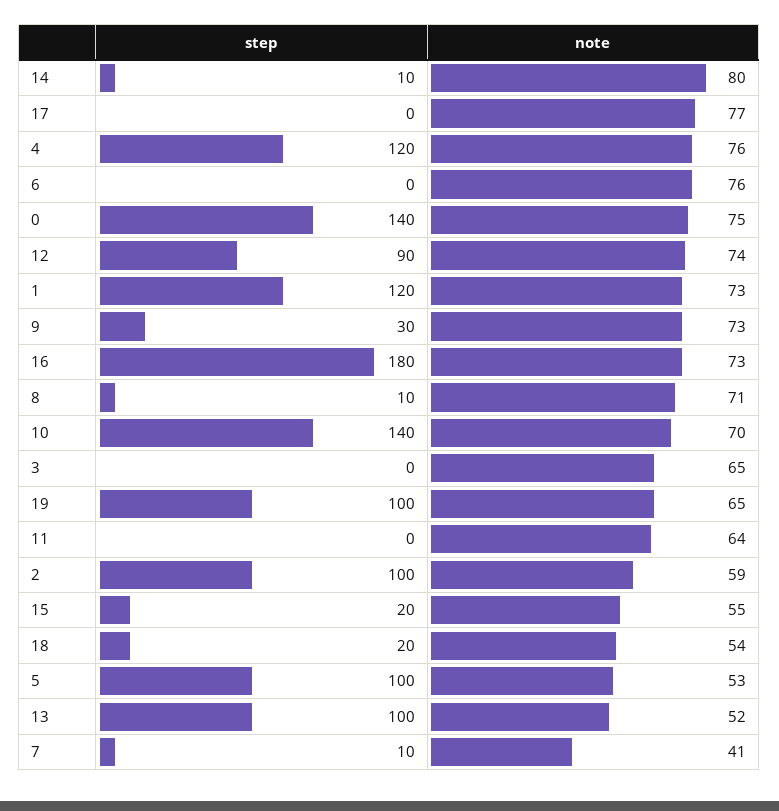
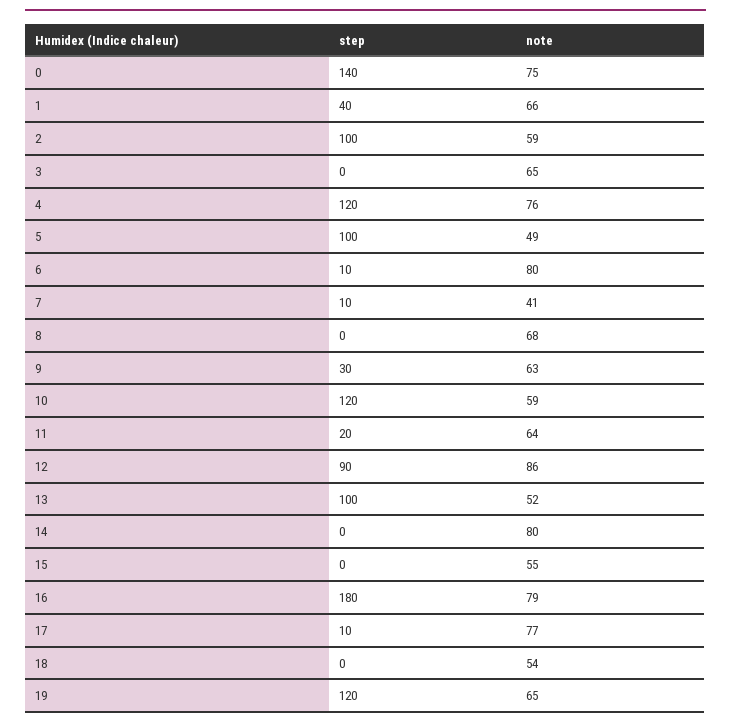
step, 14: 10 -> 0
step, 17: 0 -> 10
step, 6: 0 -> 10
note, 6: 76 -> 80
note, 12: 74 -> 86
step, 1: 120 -> 40
note, 1: 73 -> 66
note, 9: 73 -> 63
note, 16: 73 -> 79
step, 8: 10 -> 0
note, 8: 71 -> 68
step, 10: 140 -> 120
note, 10: 70 -> 59
step, 19: 100 -> 120
step, 11: 0 -> 20
step, 15: 20 -> 0
step, 18: 20 -> 0
note, 5: 53 -> 49

